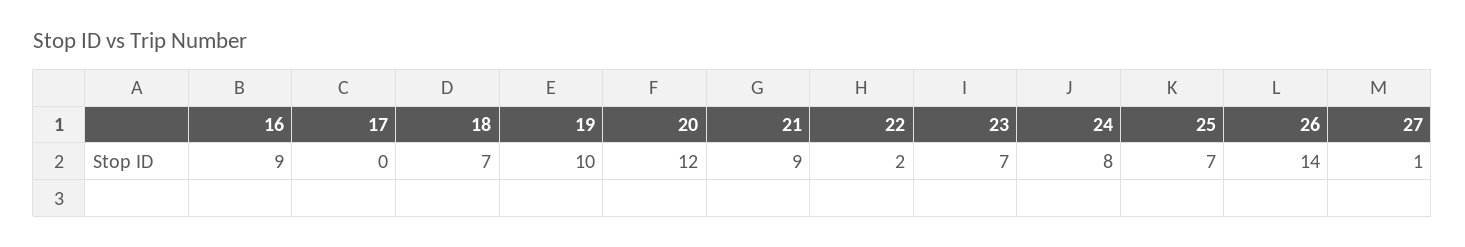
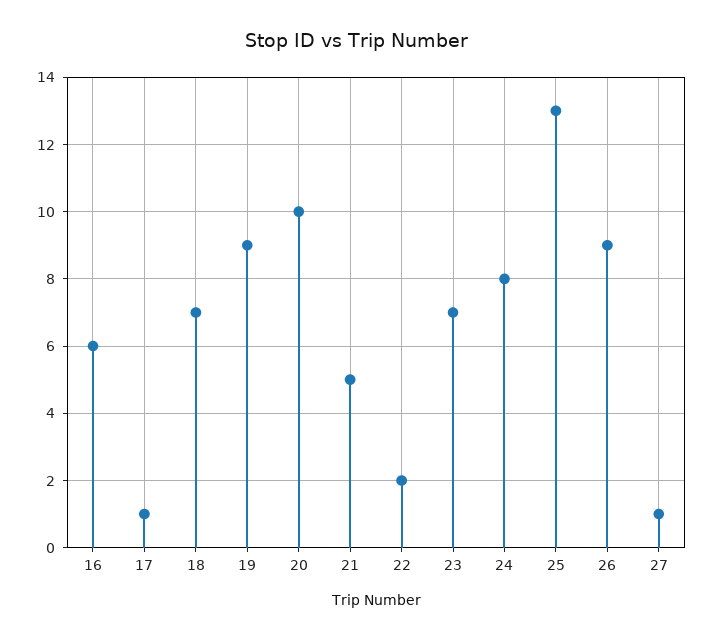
16: 9 -> 6
17: 0 -> 1
19: 10 -> 9
20: 12 -> 10
21: 9 -> 5
25: 7 -> 13
26: 14 -> 9

